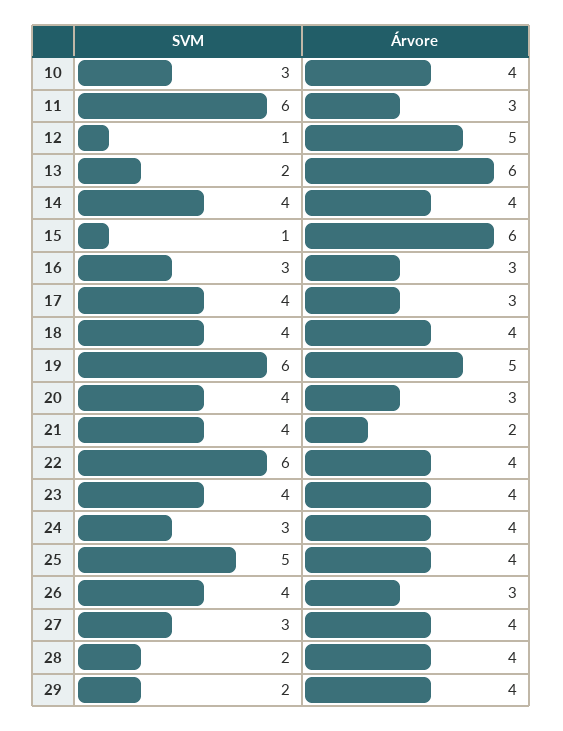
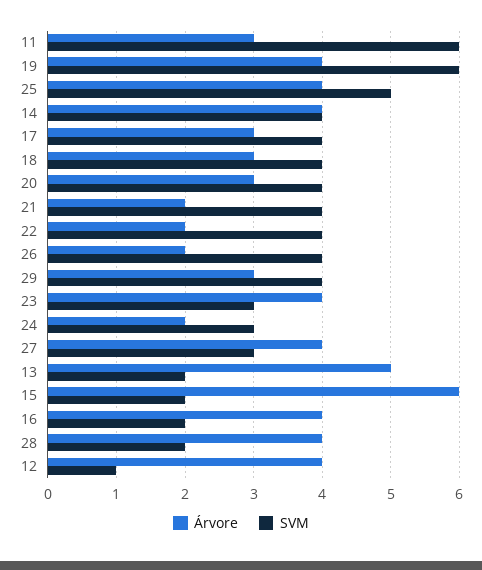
SVM, 10: 3 -> none
Árvore, 10: 4 -> none
Árvore, 12: 5 -> 4
Árvore, 13: 6 -> 5
SVM, 15: 1 -> 2
SVM, 16: 3 -> 2
Árvore, 16: 3 -> 4
Árvore, 18: 4 -> 3
Árvore, 19: 5 -> 4
SVM, 22: 6 -> 4
Árvore, 22: 4 -> 2
SVM, 23: 4 -> 3
Árvore, 24: 4 -> 2
Árvore, 26: 3 -> 2
SVM, 29: 2 -> 4
Árvore, 29: 4 -> 3

